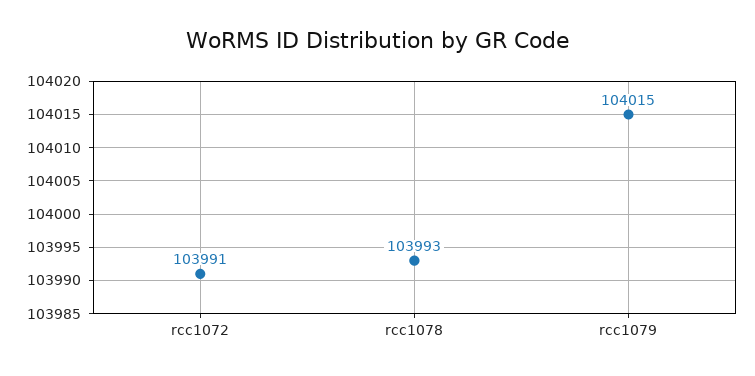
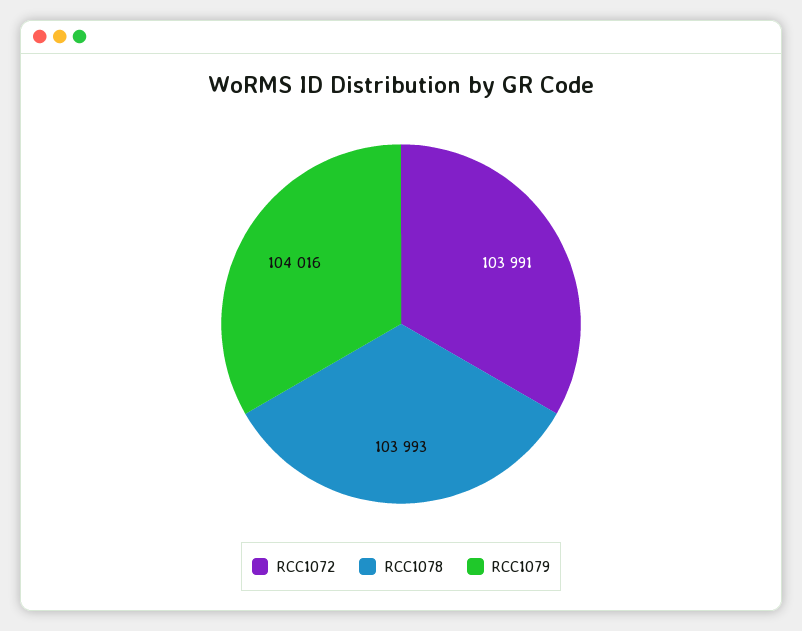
rcc1079: 104015 -> 104016

